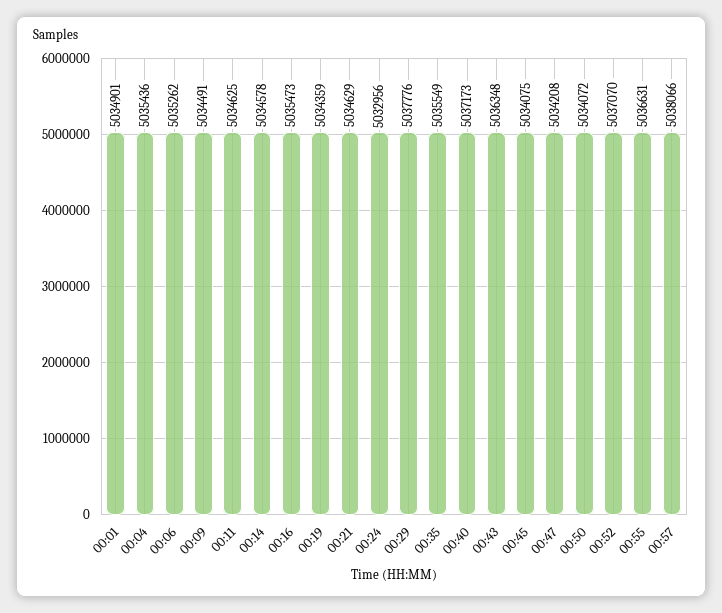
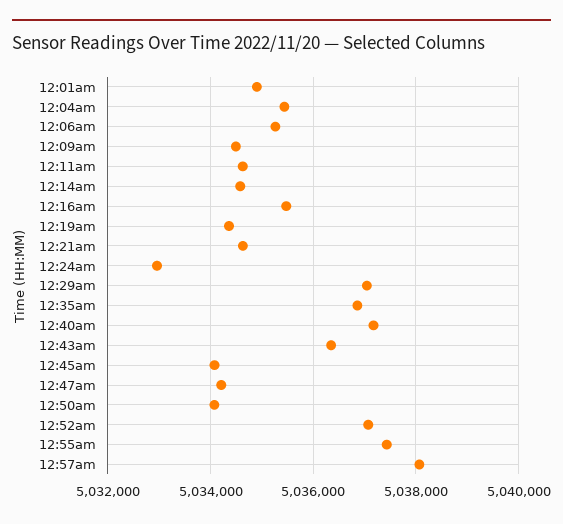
00:29: 5037776 -> 5037000
00:35: 5035549 -> 5036800
00:55: 5036631 -> 5037400

